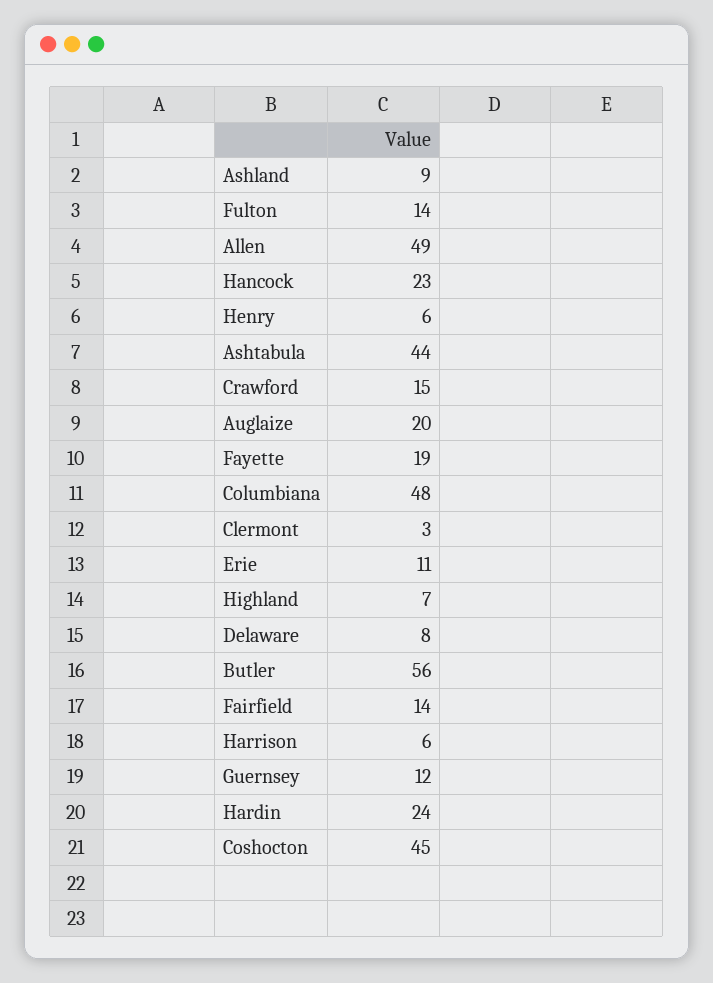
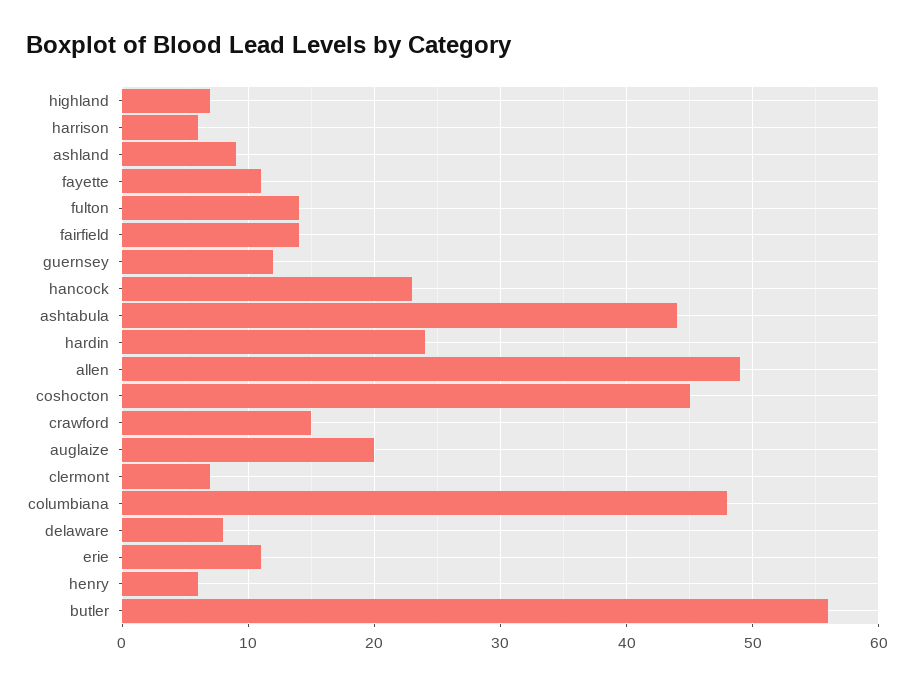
Fayette: 19 -> 11
Clermont: 3 -> 7

